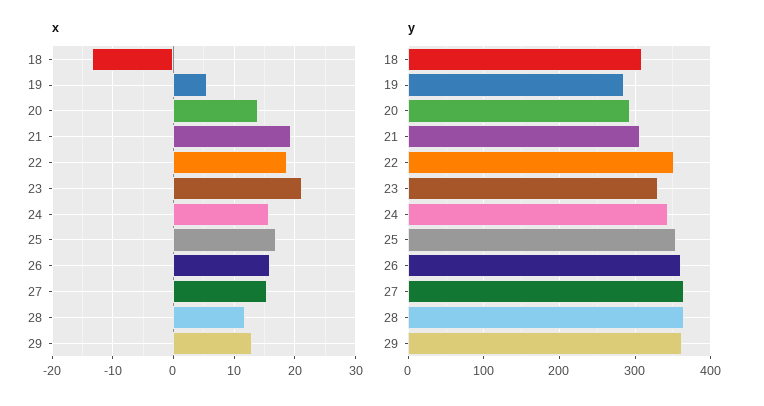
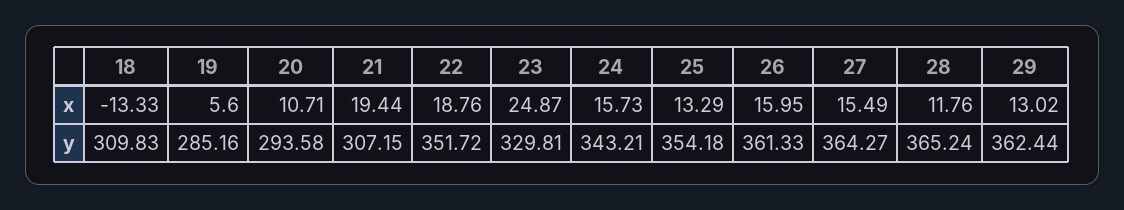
x, 20: 14 -> 10.71
x, 23: 21 -> 24.87
x, 25: 17 -> 13.29

